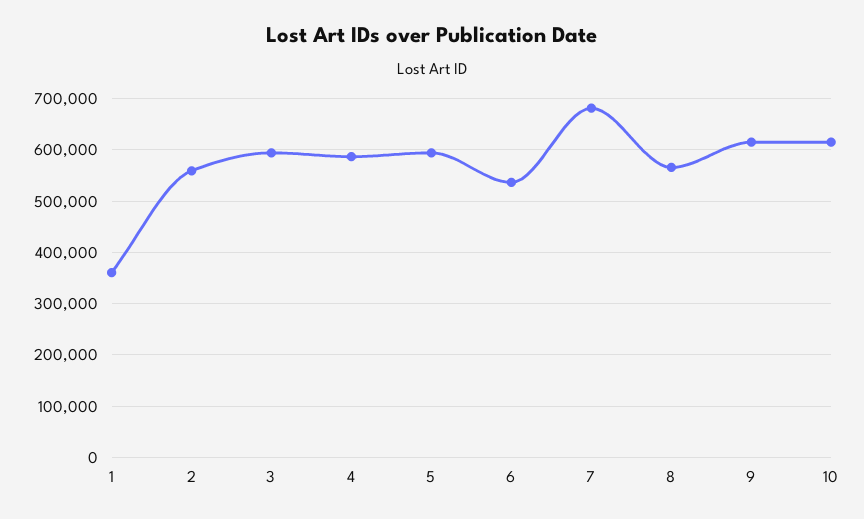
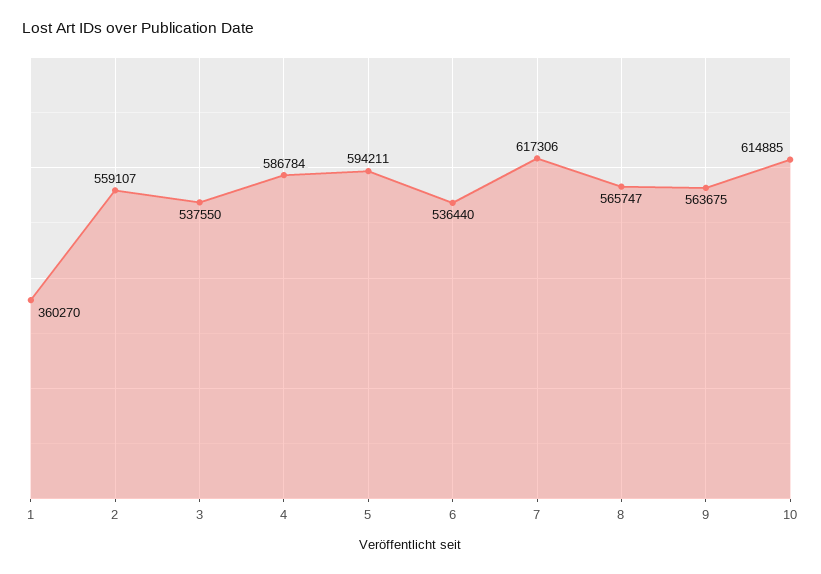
3: 600000 -> 537550
7: 680000 -> 617306
9: 620000 -> 563675

